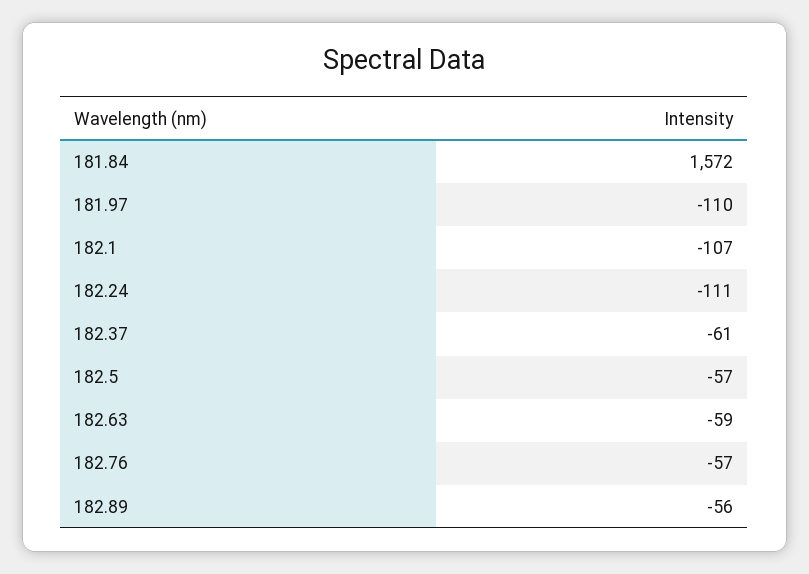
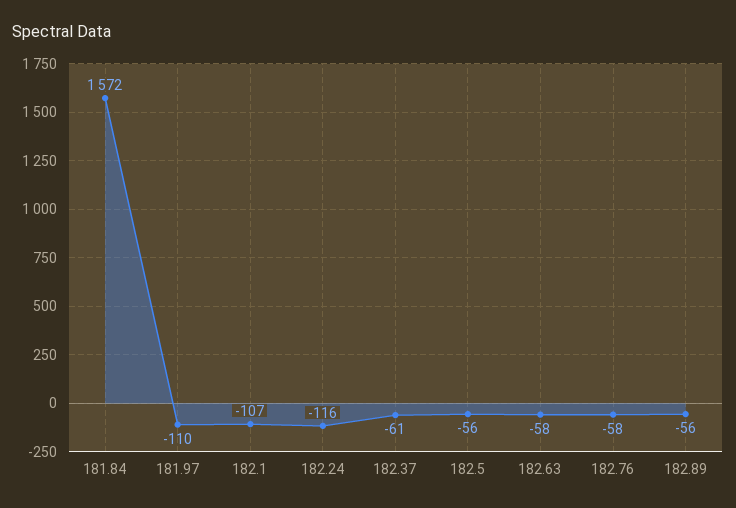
182.24: -111 -> -116
182.5: -57 -> -56
182.63: -59 -> -58
182.76: -57 -> -58

